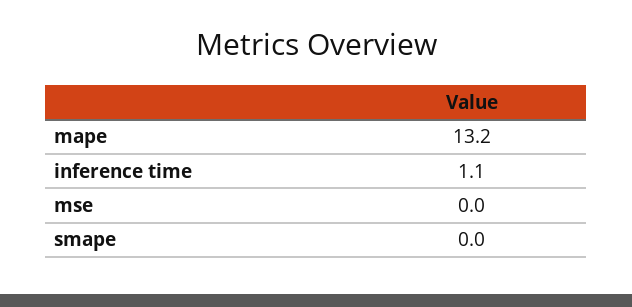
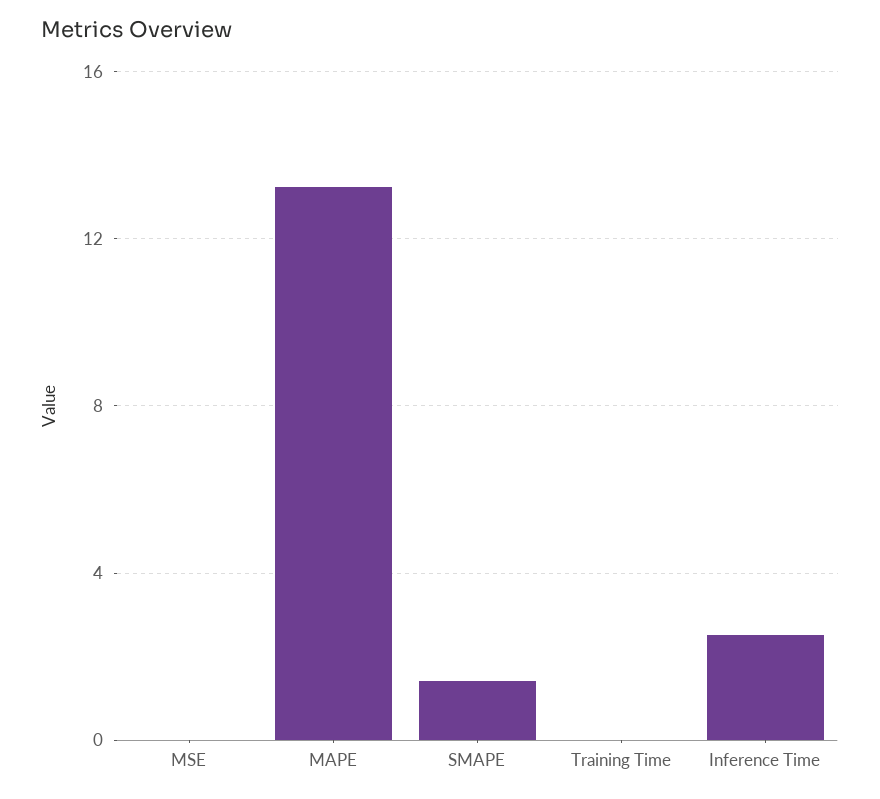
inference time: 1.1 -> 2.5
smape: 0 -> 1.5
Training Time: none -> 0

